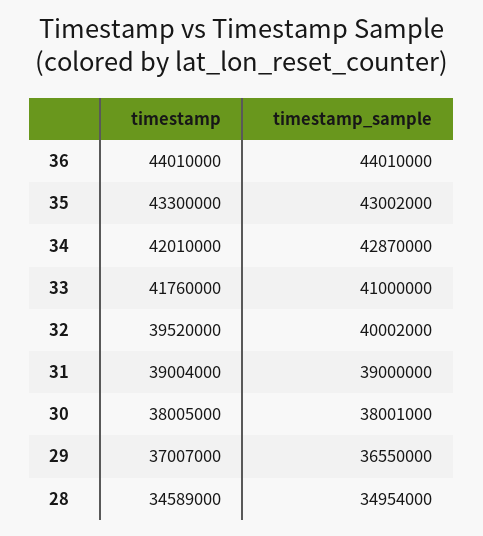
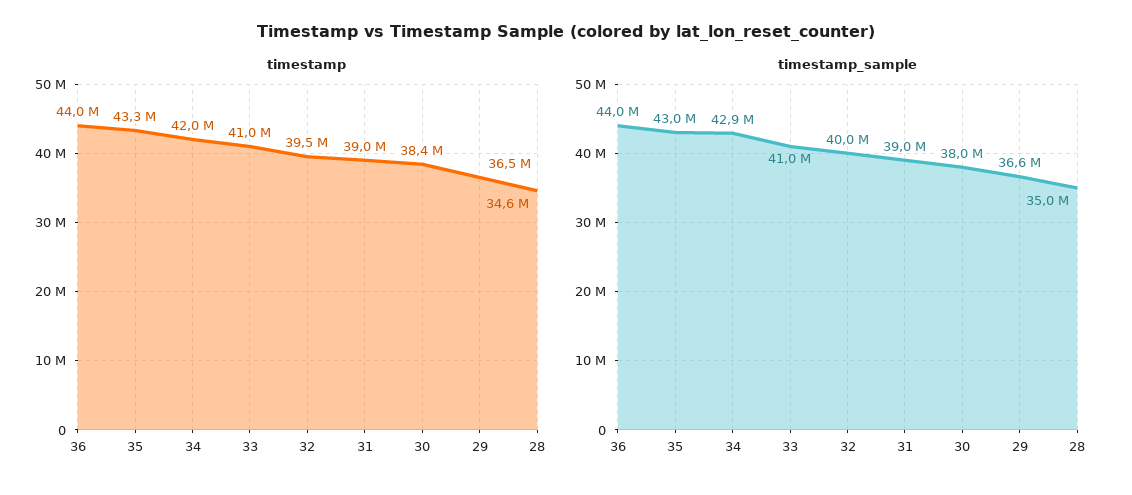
timestamp, 33: 41760000 -> 41000000
timestamp, 30: 38005000 -> 38400000
timestamp, 29: 37007000 -> 36500000

